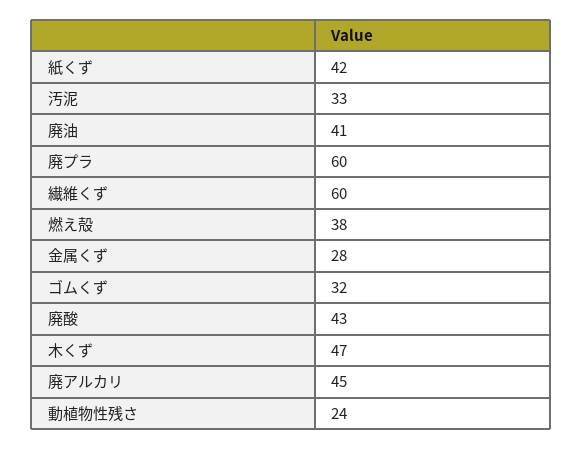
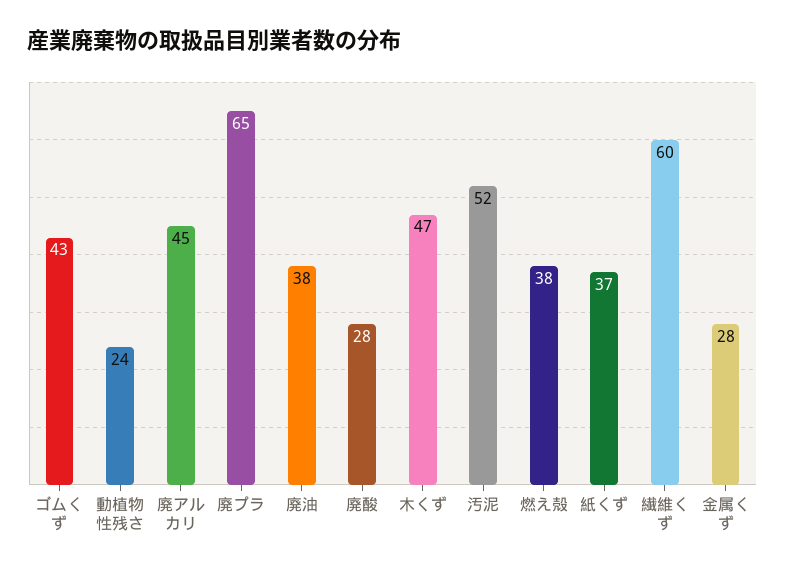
紙くず: 42 -> 37
汚泥: 33 -> 52
廃油: 41 -> 38
廃プラ: 60 -> 65
ゴムくず: 32 -> 43
廃酸: 43 -> 28

